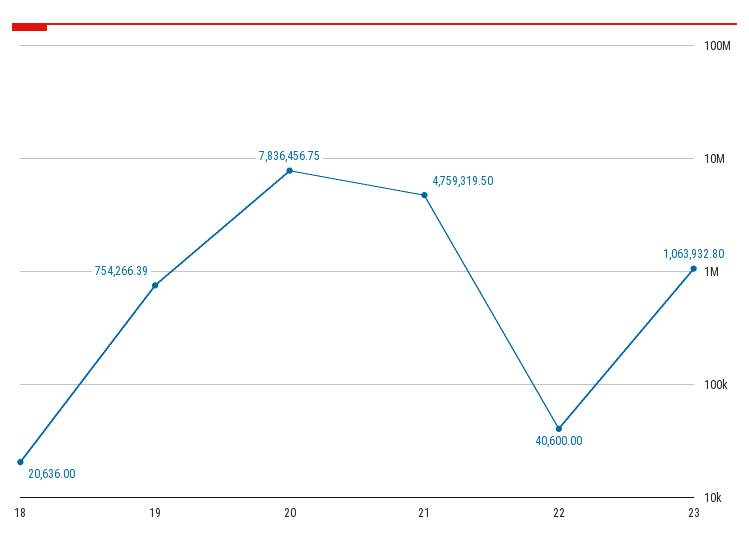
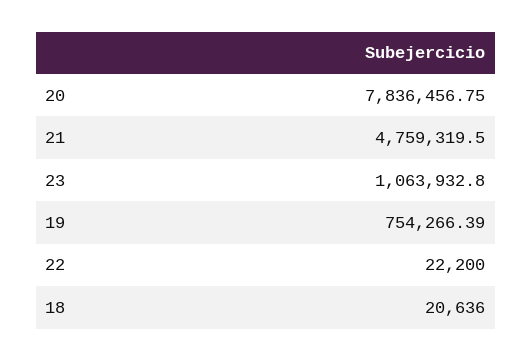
22: 40600 -> 22200

